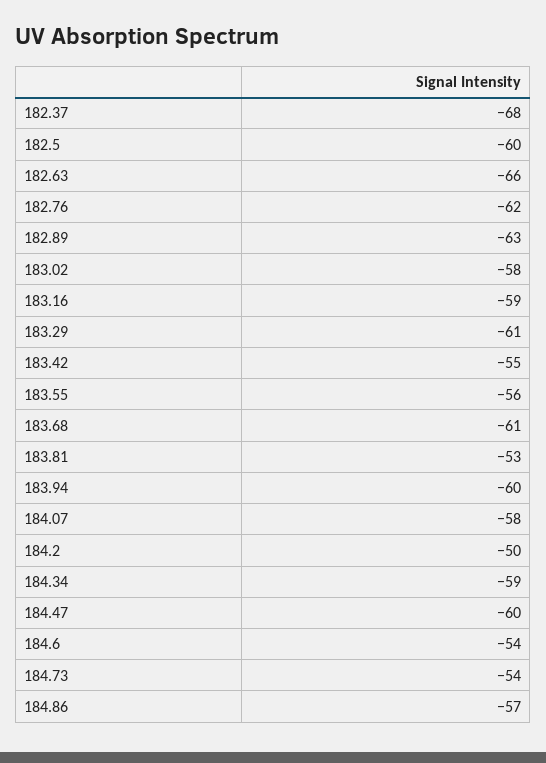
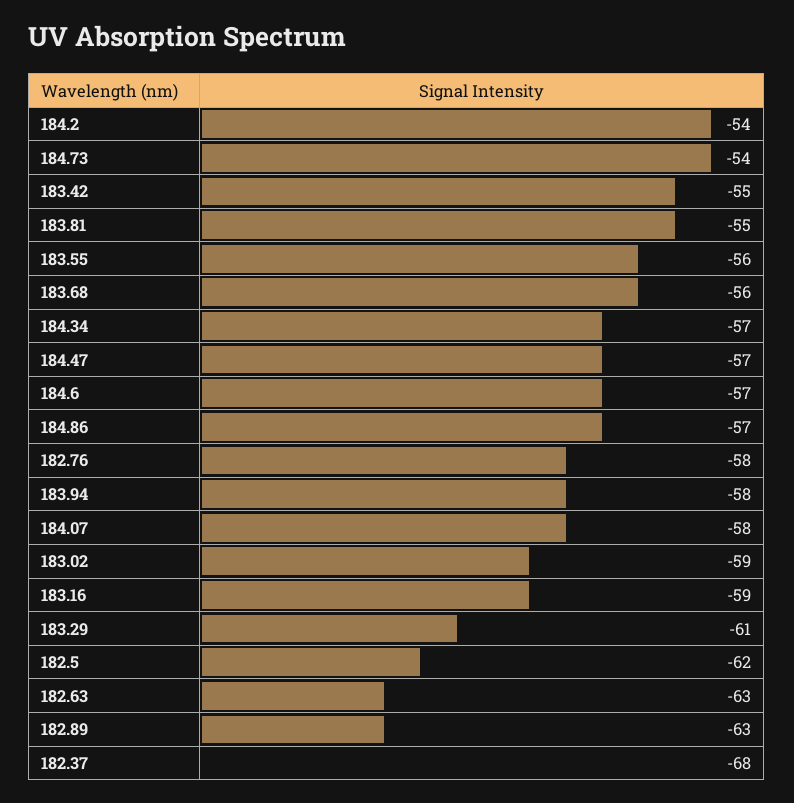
182.5: -60 -> -62
182.63: -66 -> -63
182.76: -62 -> -58
183.02: -58 -> -59
183.68: -61 -> -56
183.81: -53 -> -55
183.94: -60 -> -58
184.2: -50 -> -54
184.34: -59 -> -57
184.47: -60 -> -57
184.6: -54 -> -57

